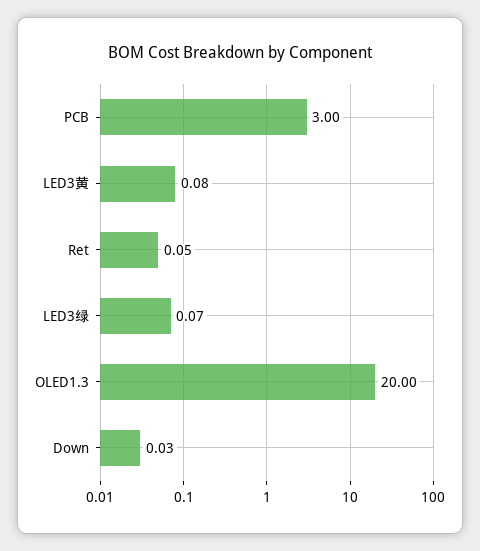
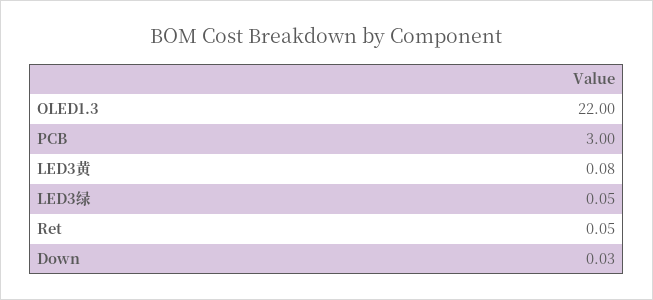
LED3绿: 0.07 -> 0.05
OLED1.3: 20 -> 22

